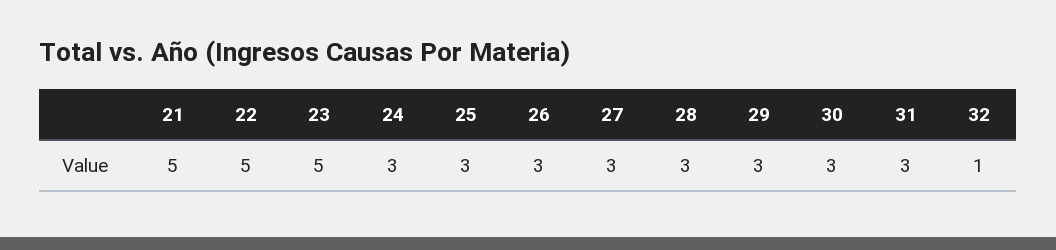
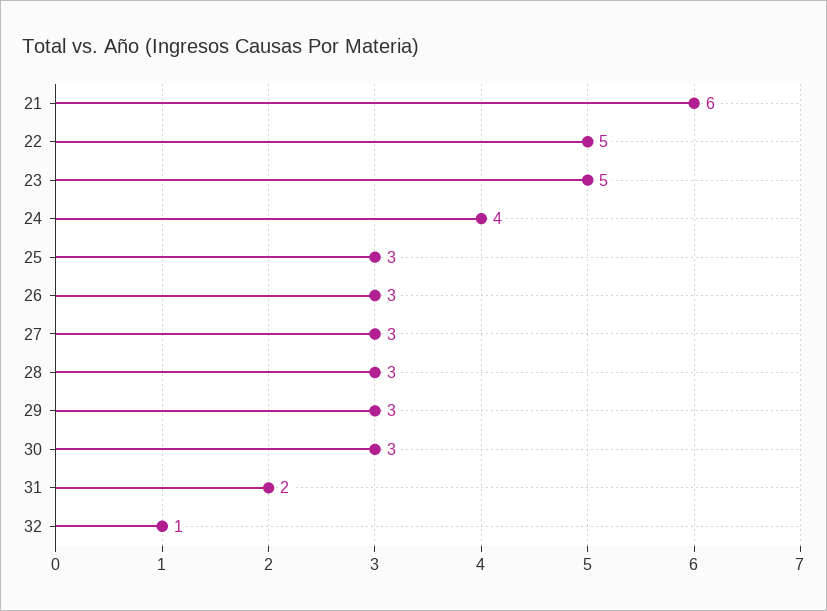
21: 5 -> 6
24: 3 -> 4
31: 3 -> 2

